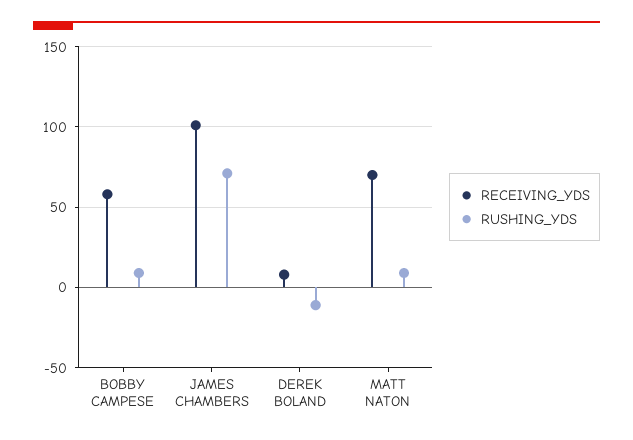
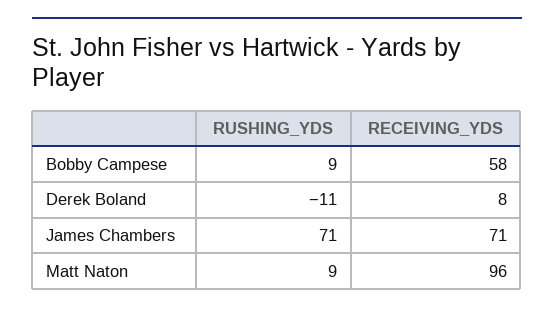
RECEIVING_YDS, JAMES CHAMBERS: 100 -> 71
RECEIVING_YDS, MATT NATON: 70 -> 96

